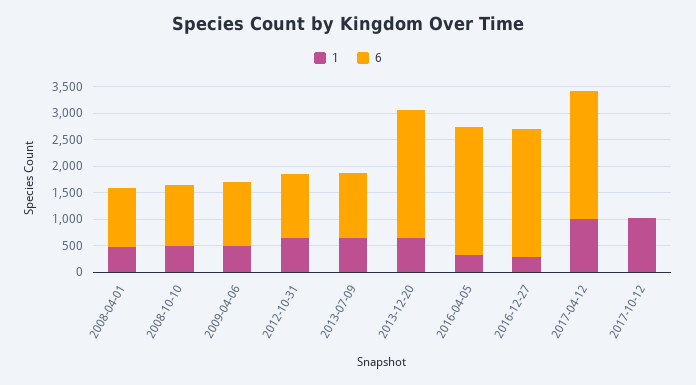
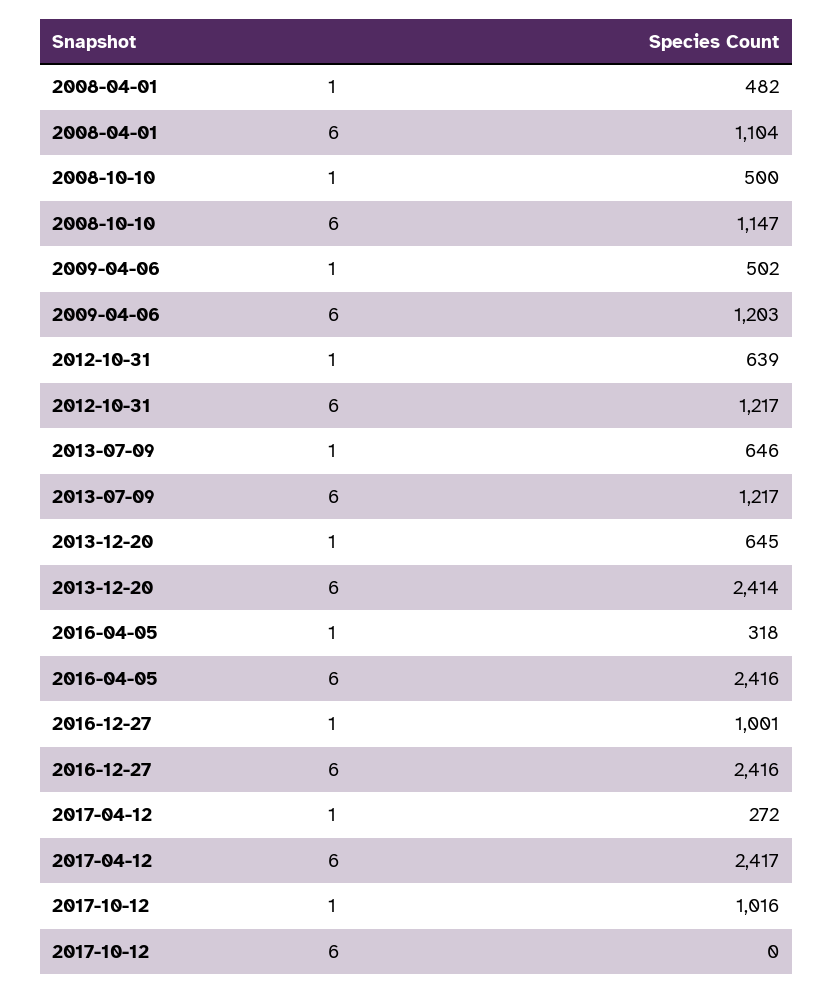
1, 2016-12-27: 250 -> 1001
1, 2017-04-12: 1000 -> 272

